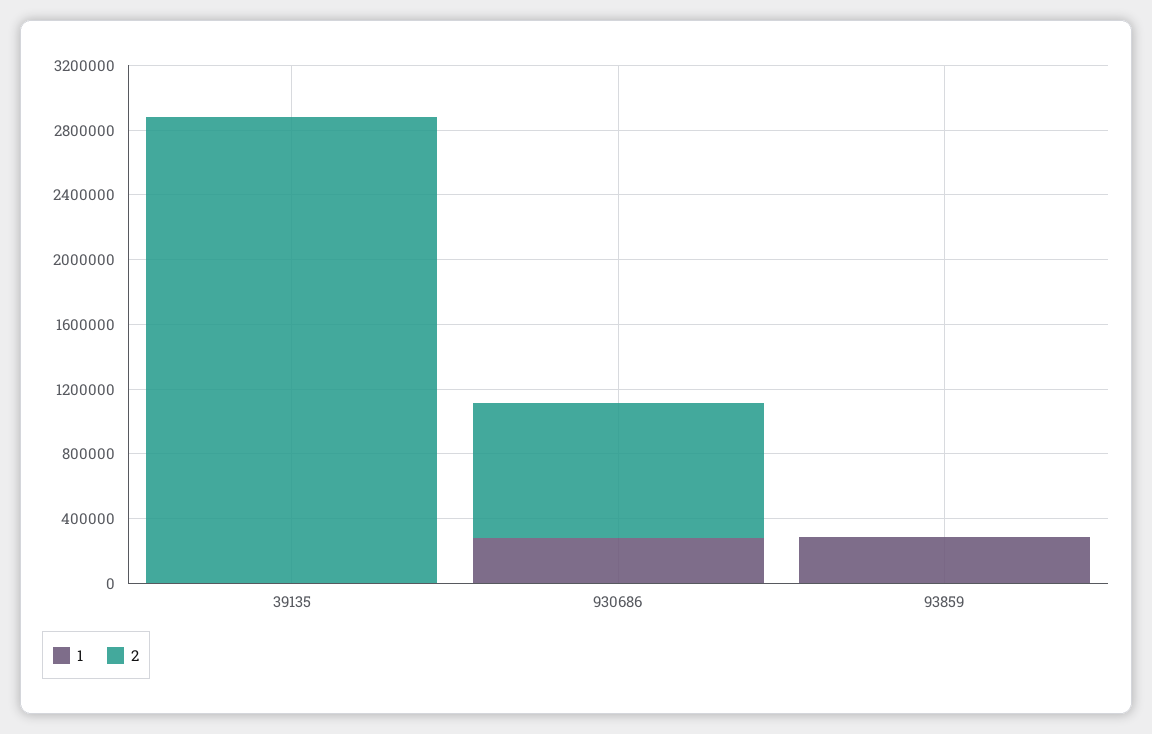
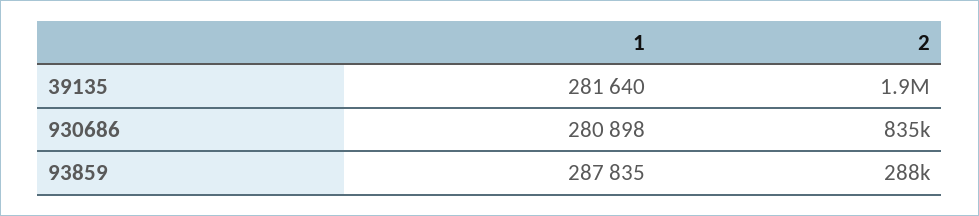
1, 39135: 0 -> 281640
2, 39135: 2900000 -> 1900000
2, 93859: 0 -> 288000

